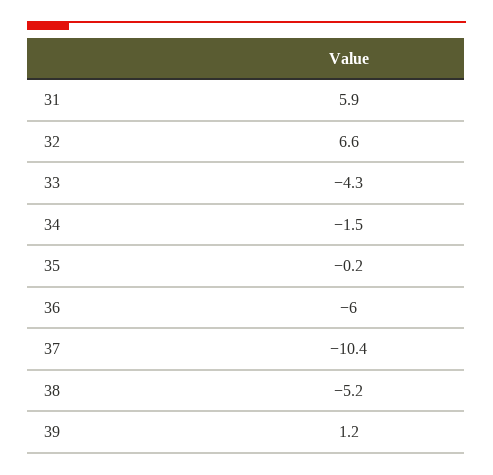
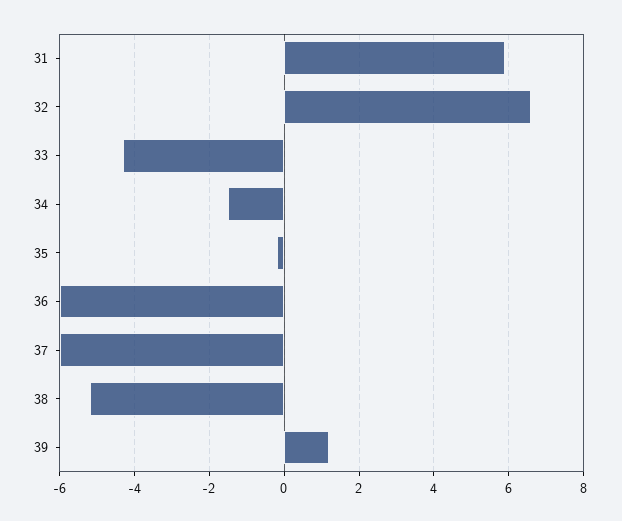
37: -10.4 -> -6

